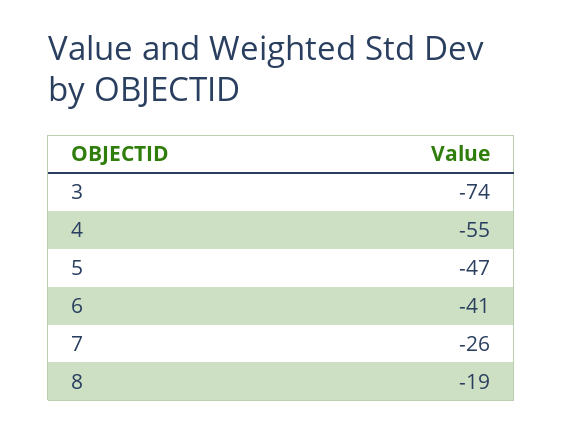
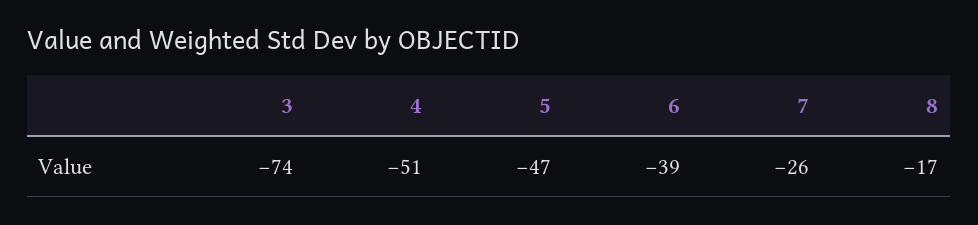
4: -55 -> -51
6: -41 -> -39
8: -19 -> -17

